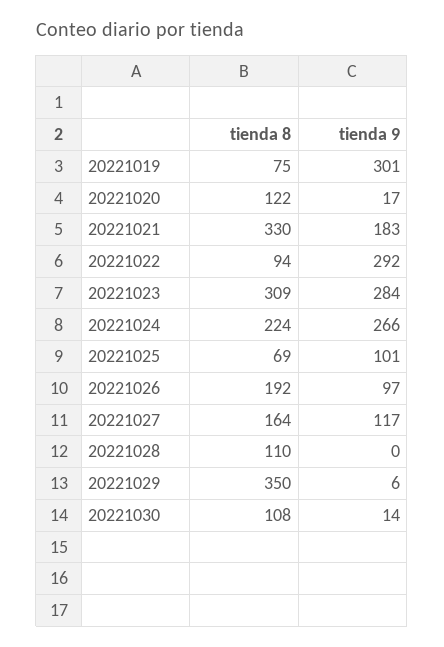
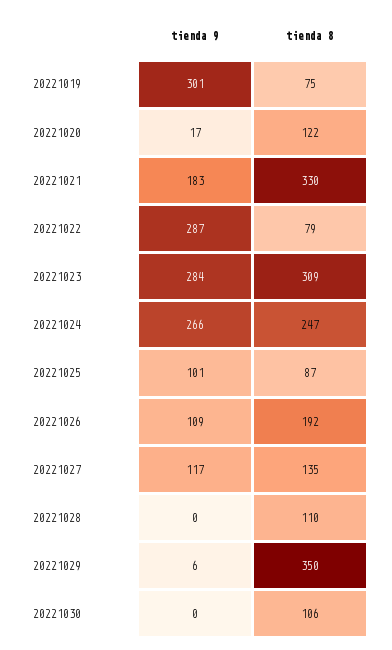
tienda 8, 20221022: 94 -> 79
tienda 9, 20221022: 292 -> 287
tienda 8, 20221024: 224 -> 247
tienda 8, 20221025: 69 -> 87
tienda 9, 20221026: 97 -> 109
tienda 8, 20221027: 164 -> 135
tienda 8, 20221030: 108 -> 106
tienda 9, 20221030: 14 -> 0

